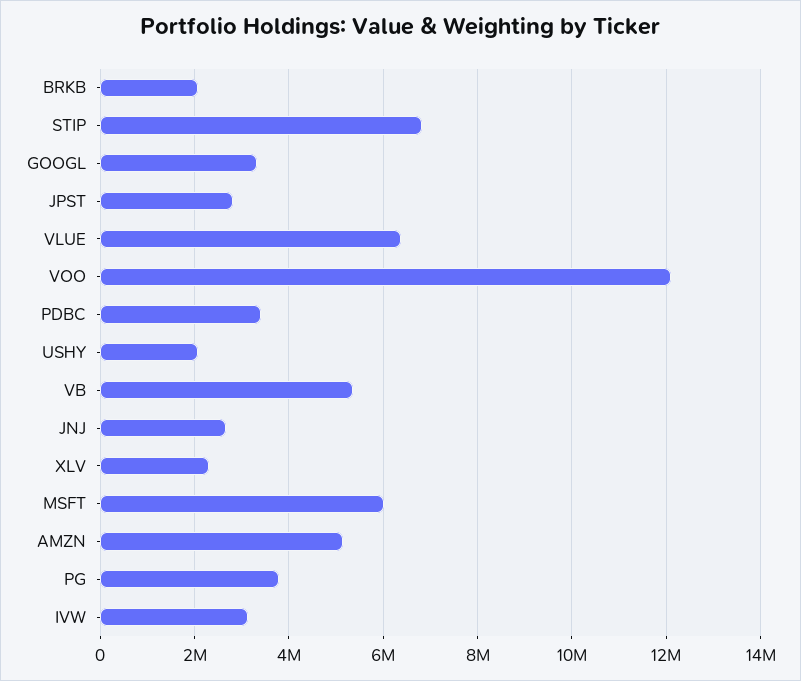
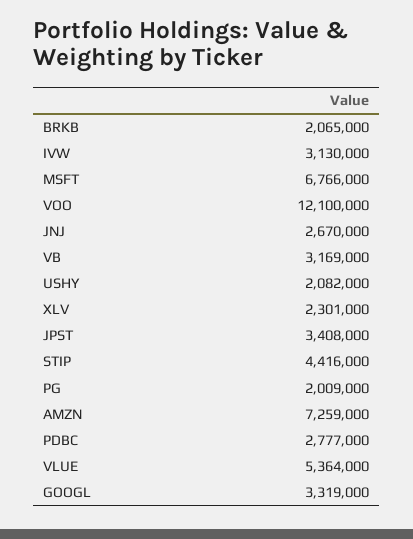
STIP: 6800000 -> 4416000
JPST: 2800000 -> 3408000
VLUE: 6400000 -> 5364000
PDBC: 3400000 -> 2777000
VB: 5400000 -> 3169000
MSFT: 6000000 -> 6766000
AMZN: 5200000 -> 7259000
PG: 3800000 -> 2009000

